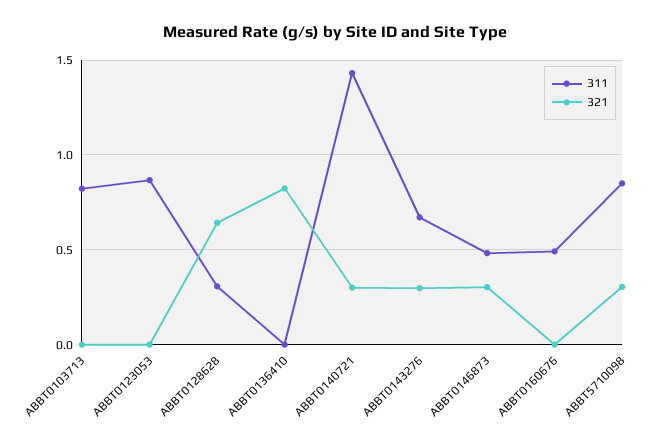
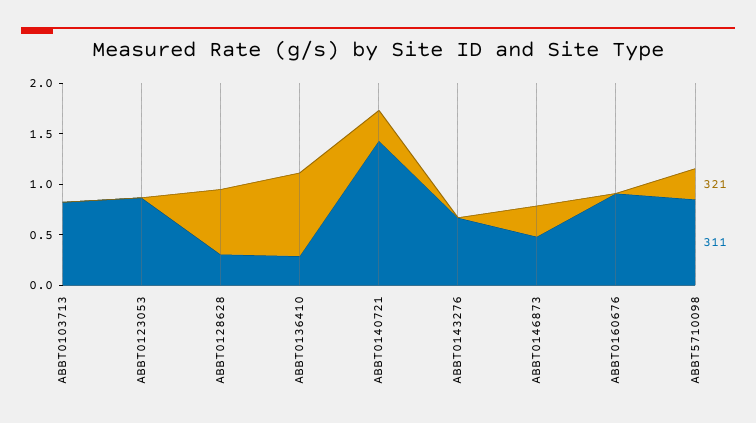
311, ABBT0136410: 0 -> 0.3
321, ABBT0143276: 0.3 -> 0
311, ABBT0160676: 0.5 -> 0.9

